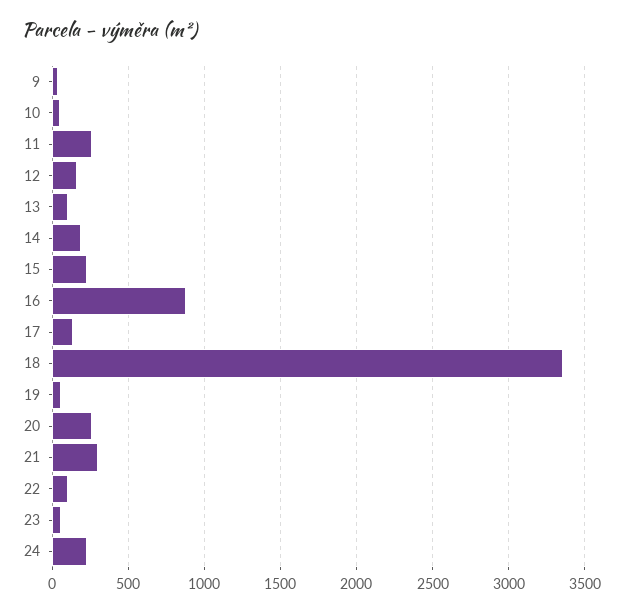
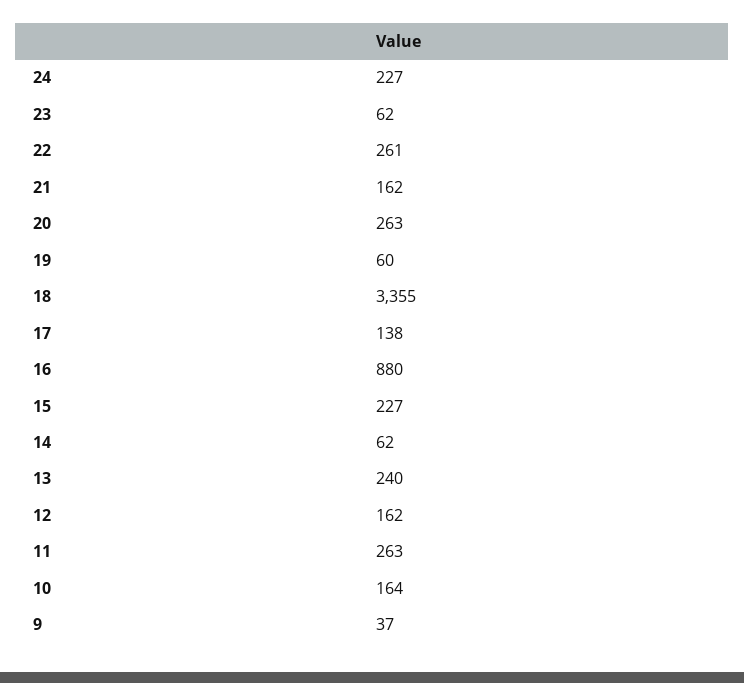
10: 50 -> 164
13: 100 -> 240
14: 200 -> 62
21: 300 -> 162
22: 100 -> 261

